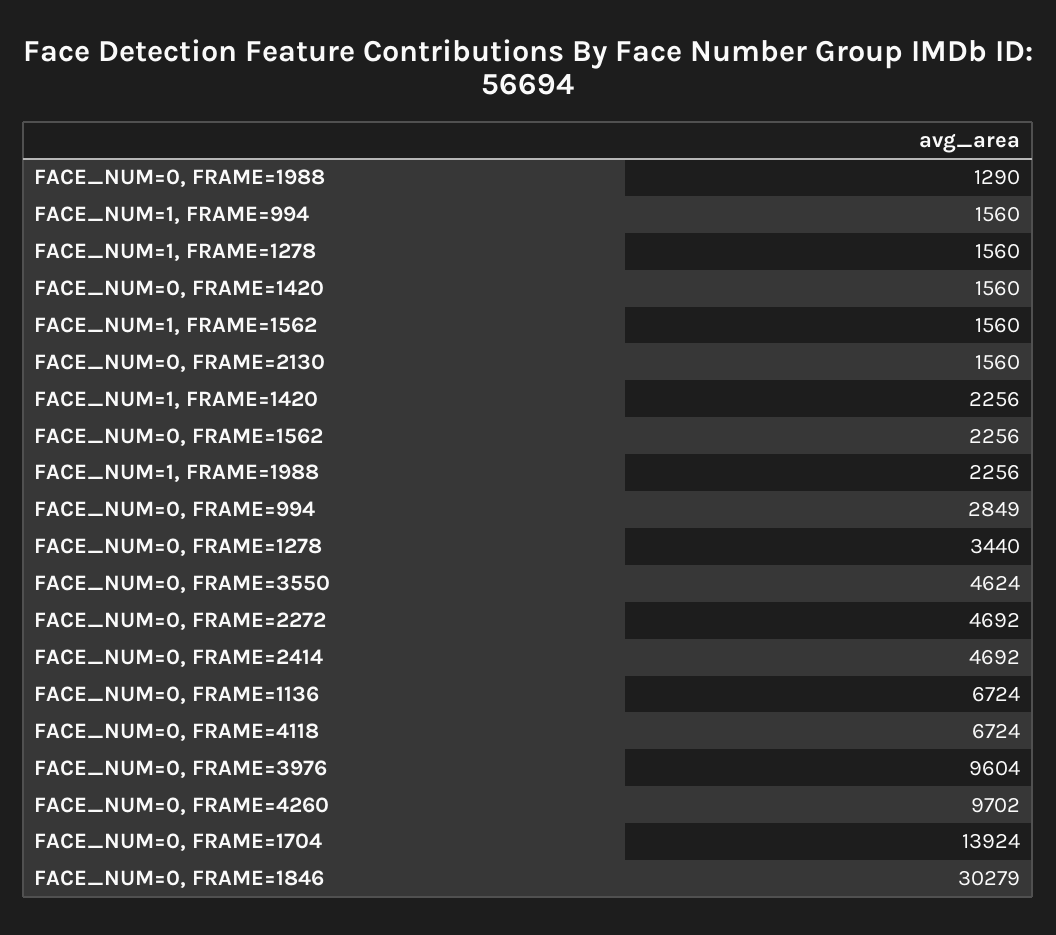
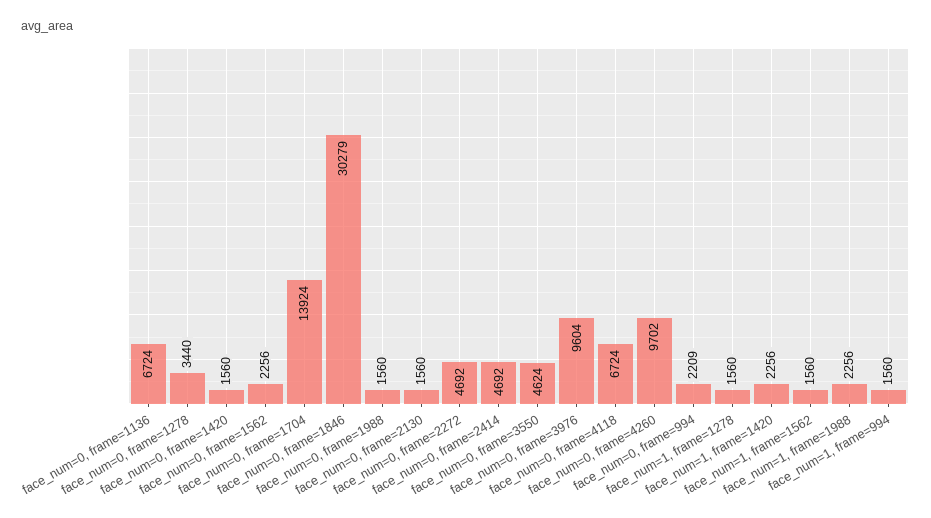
FACE_NUM=0, FRAME=1988: 1290 -> 1560
FACE_NUM=0, FRAME=994: 2849 -> 2209

